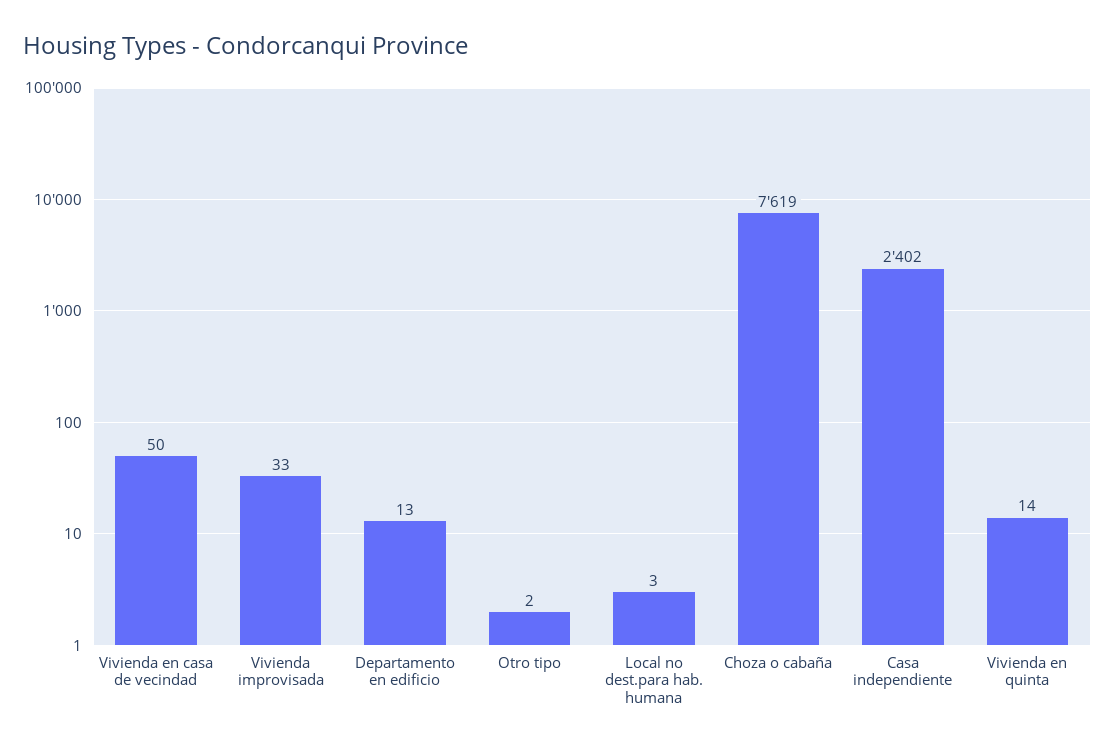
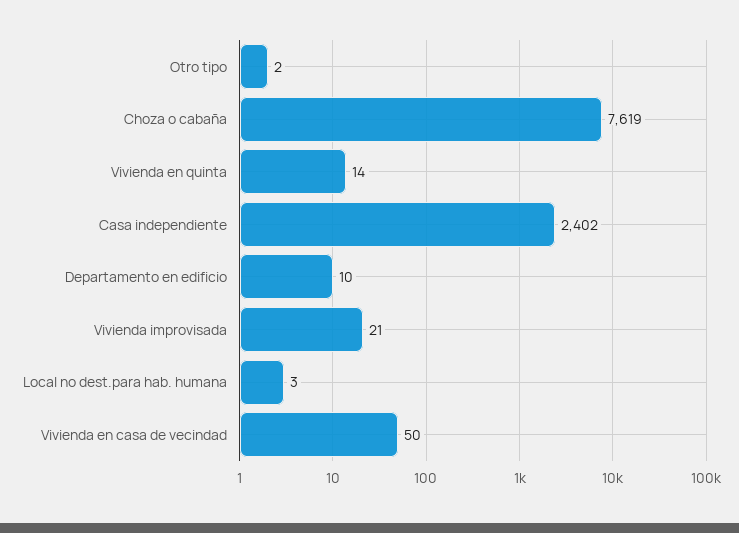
Vivienda improvisada: 33 -> 21
Departamento en edificio: 13 -> 10

